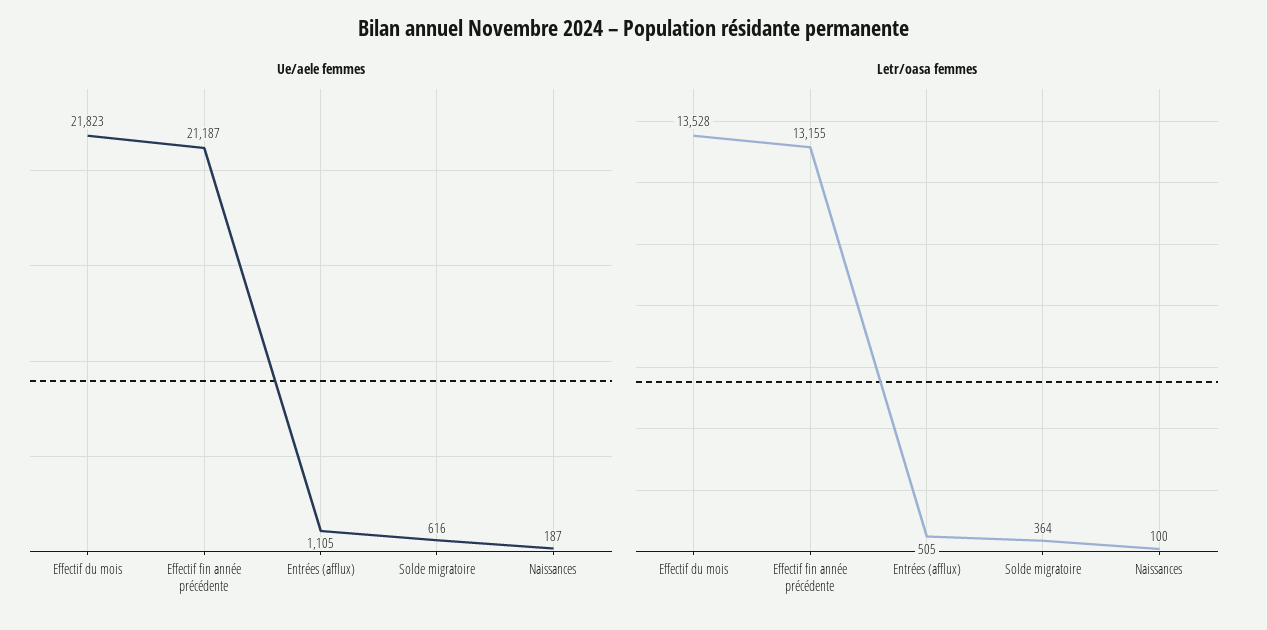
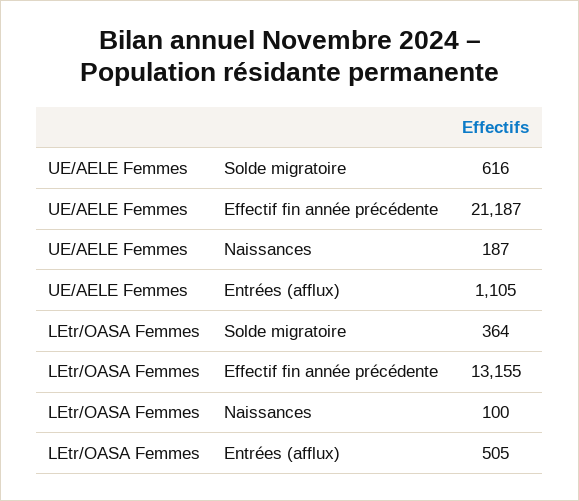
Ue/aele femmes, Effectif du mois: 21823 -> none
Letr/oasa femmes, Effectif du mois: 13528 -> none

